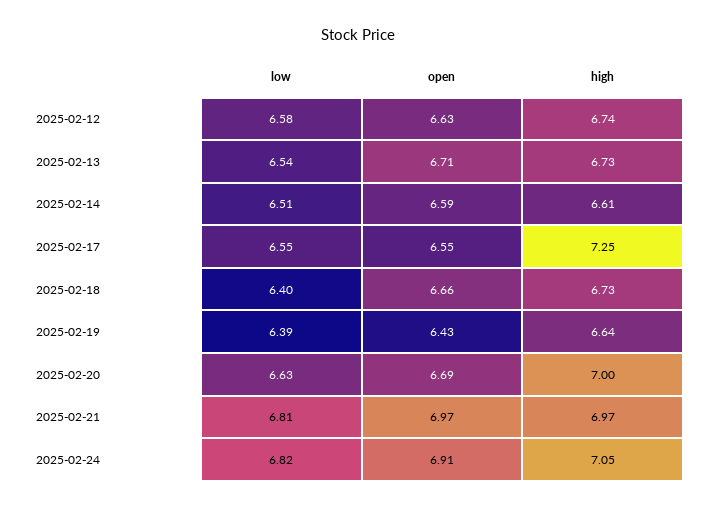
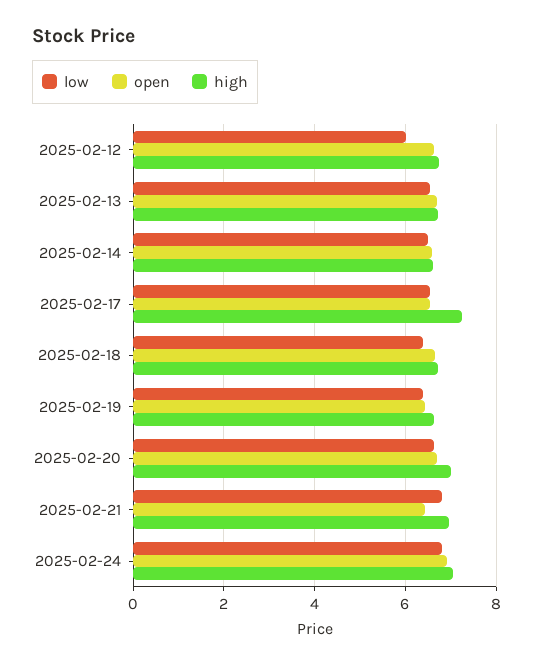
low, 2025-02-12: 6.58 -> 6
open, 2025-02-21: 6.97 -> 6.4

